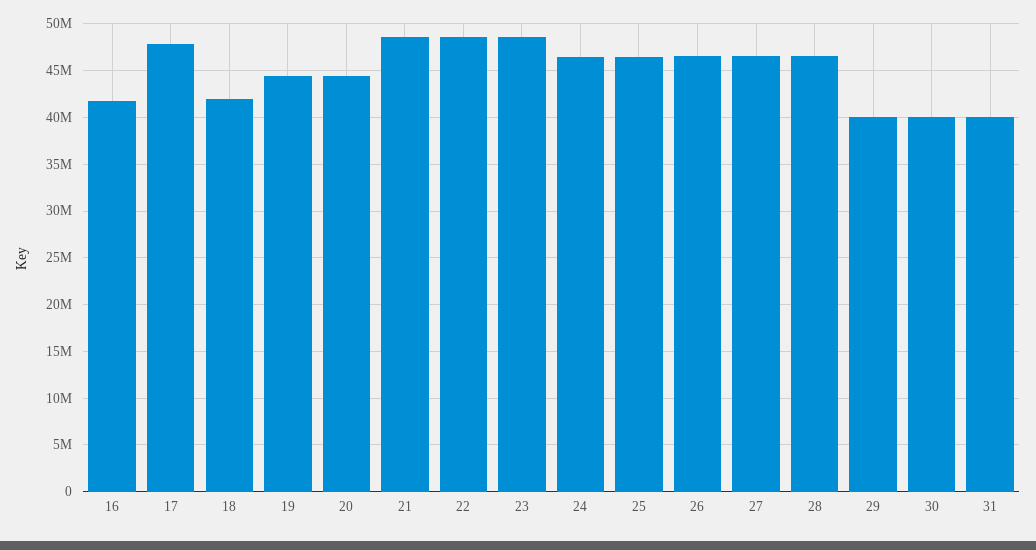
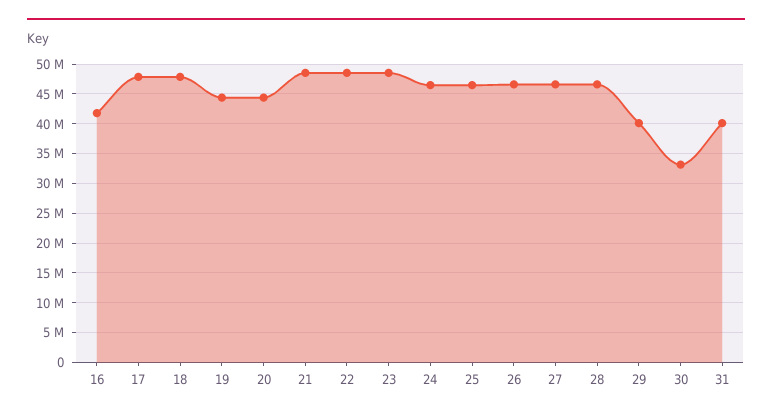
18: 42000000 -> 47500000
30: 40000000 -> 32500000

